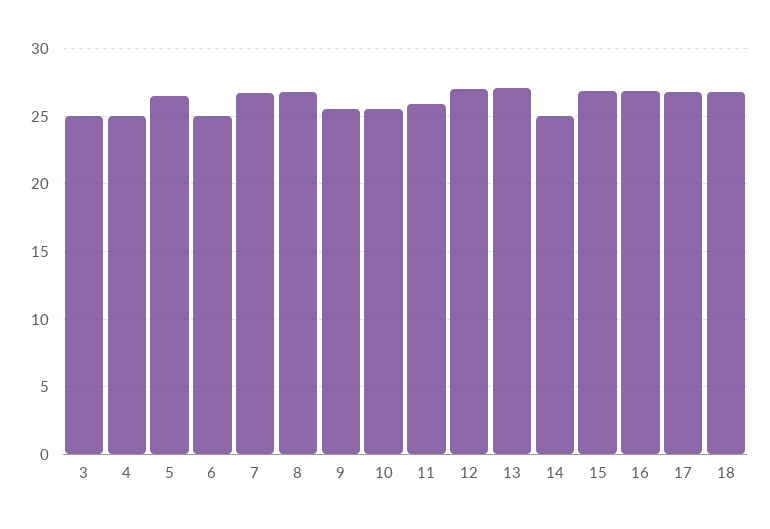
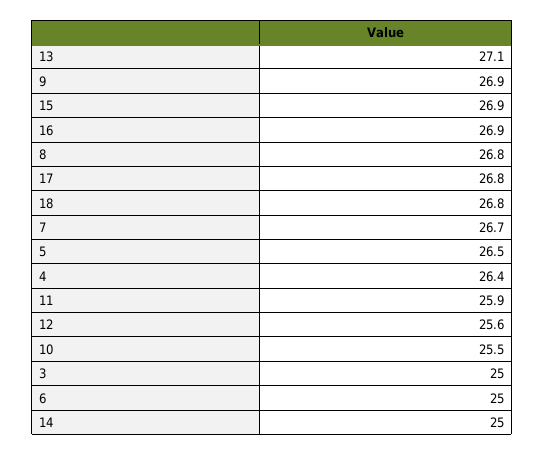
4: 25 -> 26.4
9: 25.5 -> 26.9
12: 27 -> 25.6

